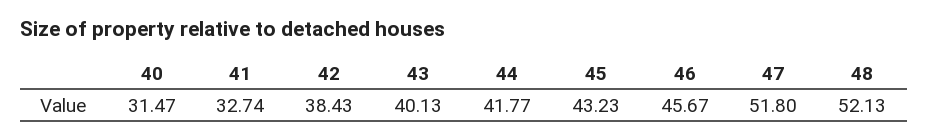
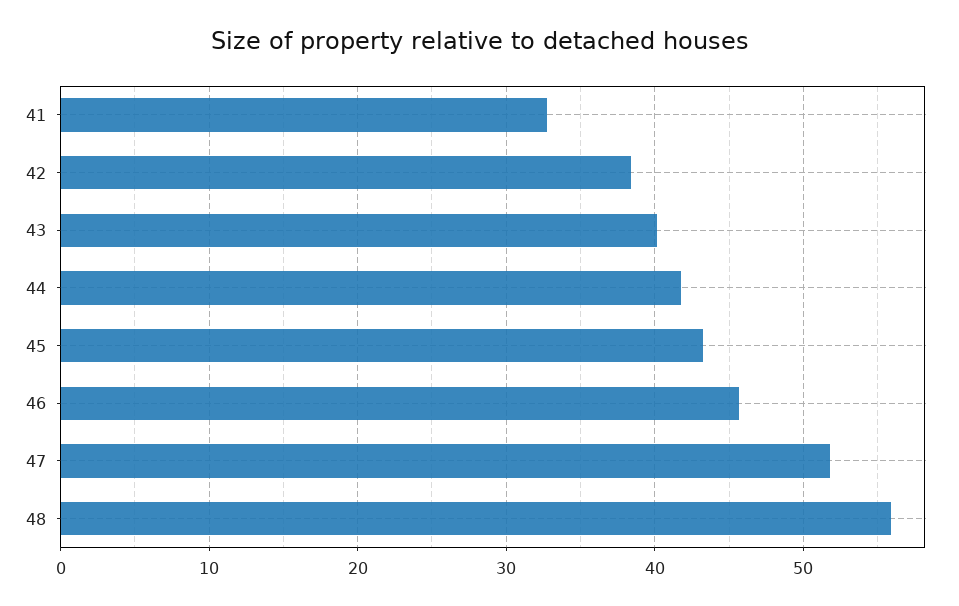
40: 31.47 -> none
48: 52.13 -> 56

